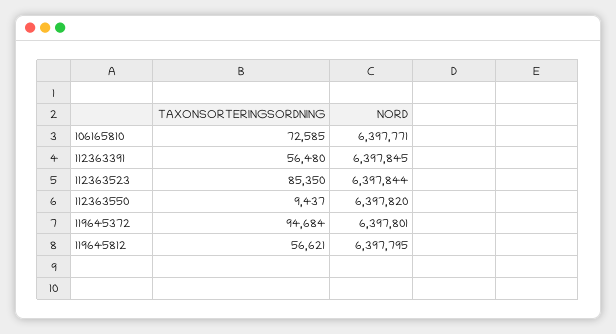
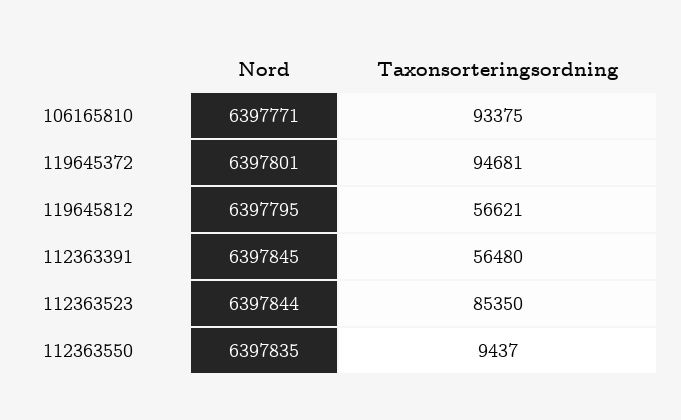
TAXONSORTERINGSORDNING, 106165810: 72585 -> 93375
NORD, 112363550: 6397820 -> 6397835
TAXONSORTERINGSORDNING, 119645372: 94684 -> 94681

